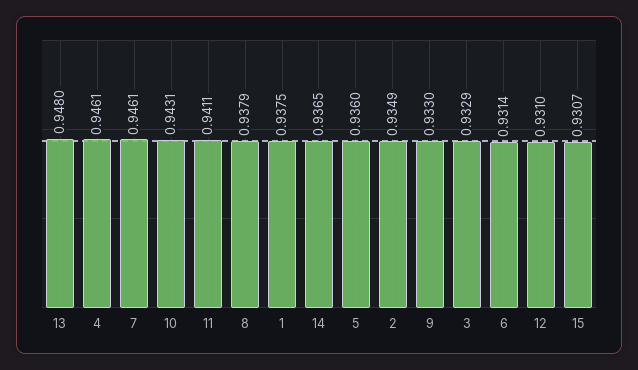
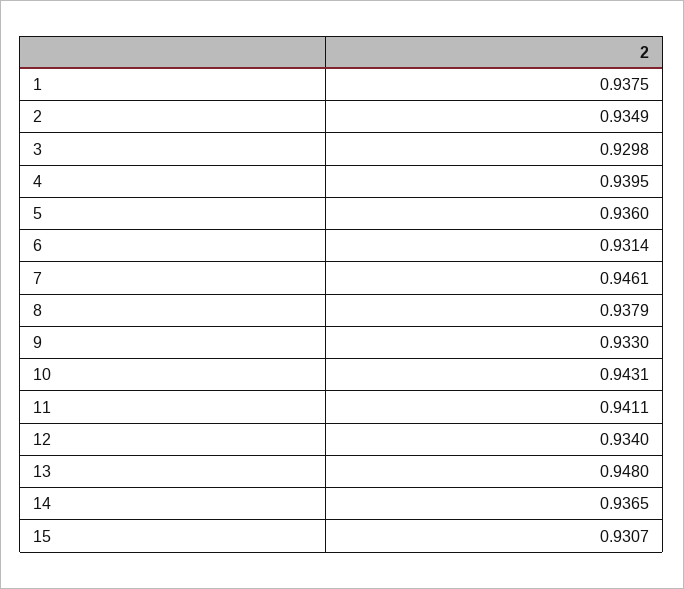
4: 0.9461 -> 0.9395
3: 0.9329 -> 0.9298
12: 0.931 -> 0.934

